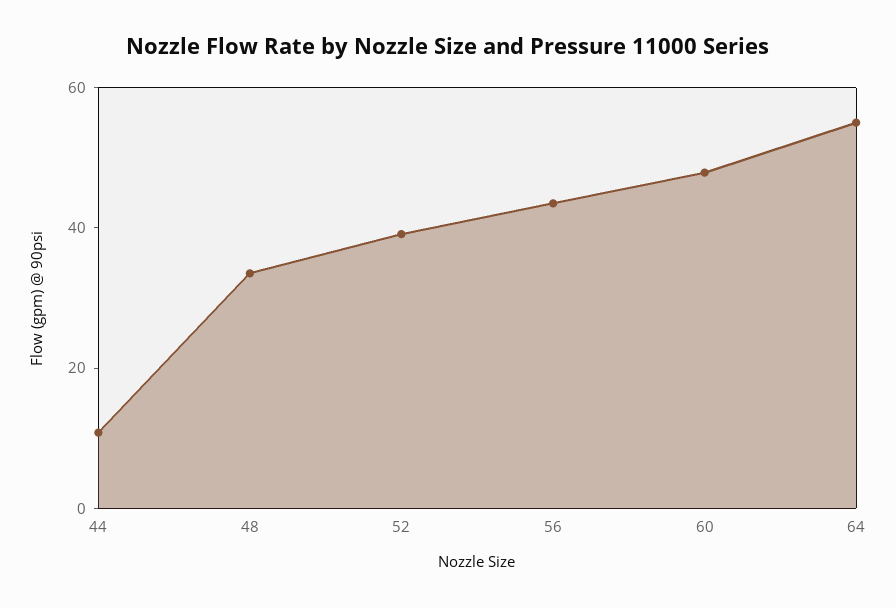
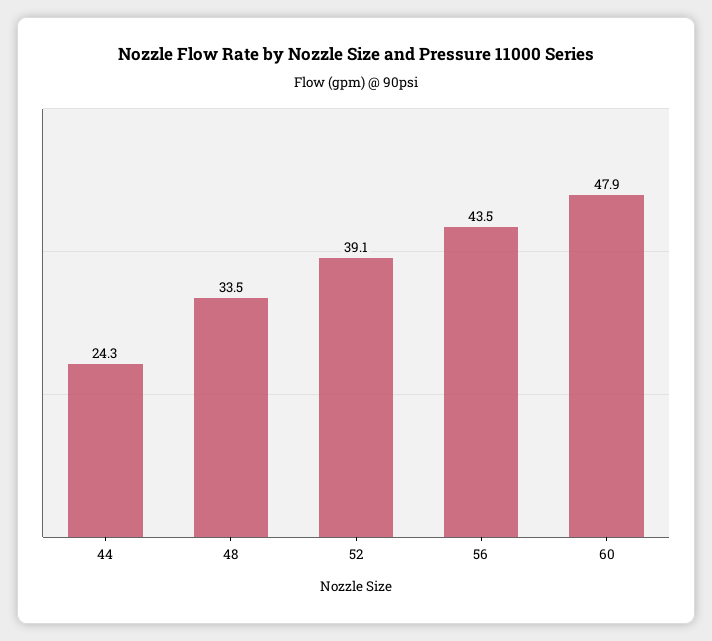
44: 10 -> 24.3
64: 55 -> none

